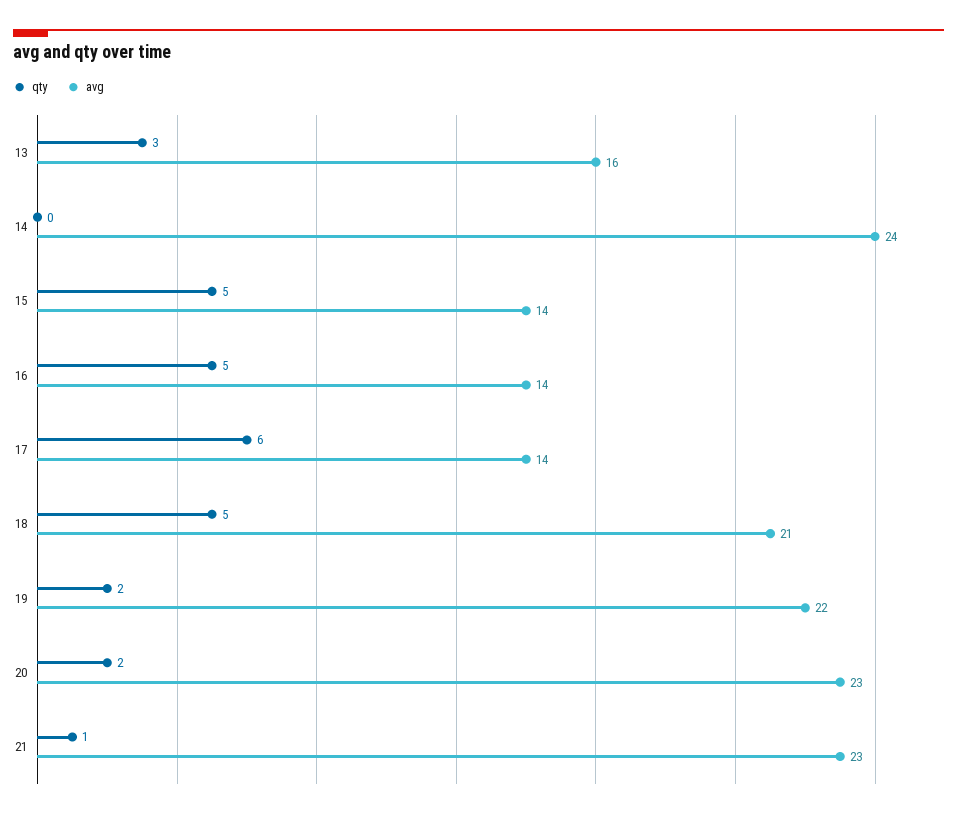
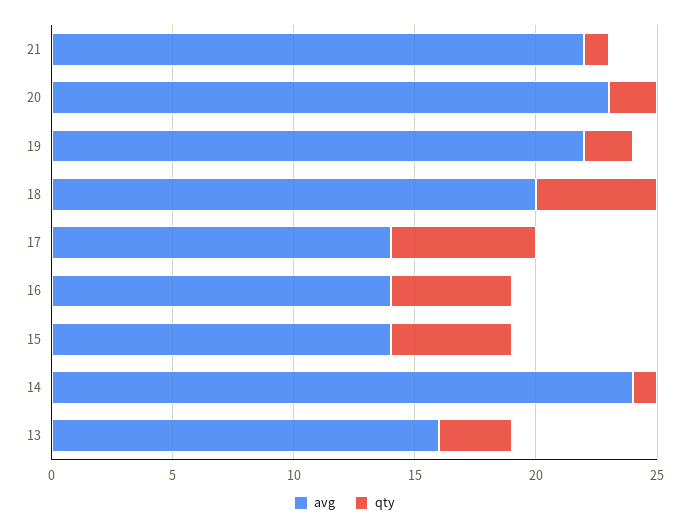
qty, 14: 0 -> 1
avg, 18: 21 -> 20
avg, 21: 23 -> 22

